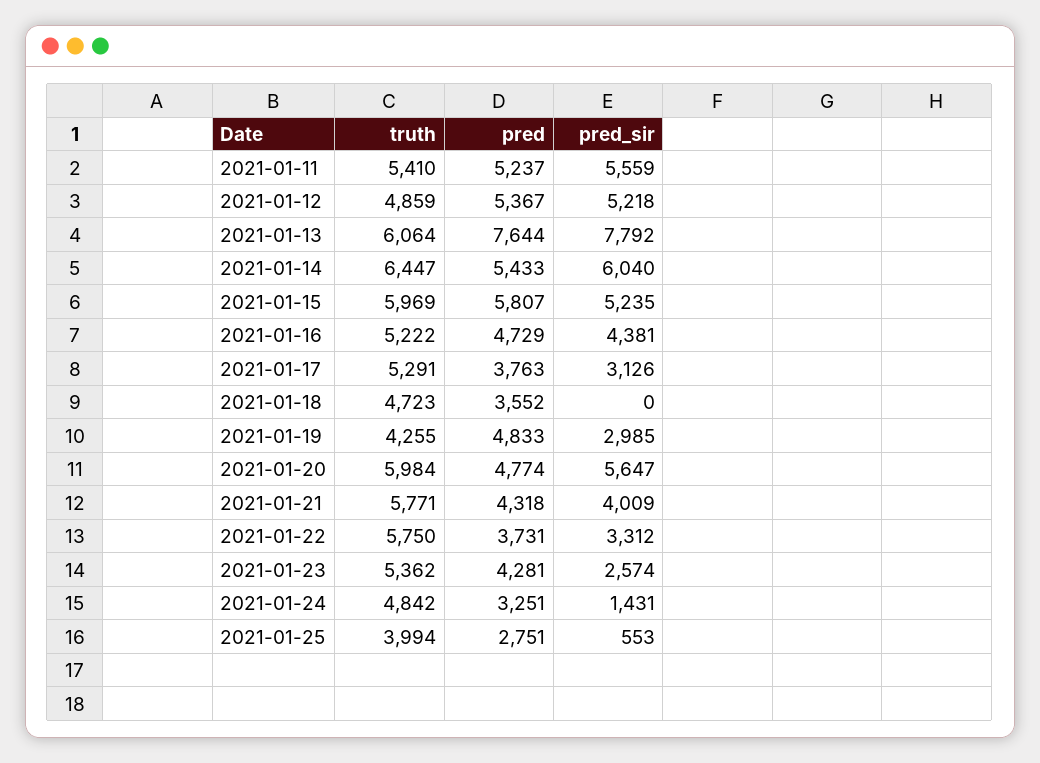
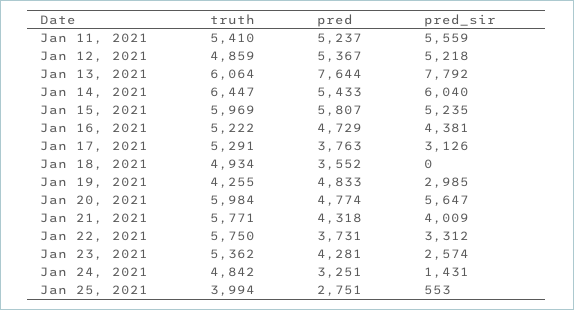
truth, 2021-01-18: 4723 -> 4934

